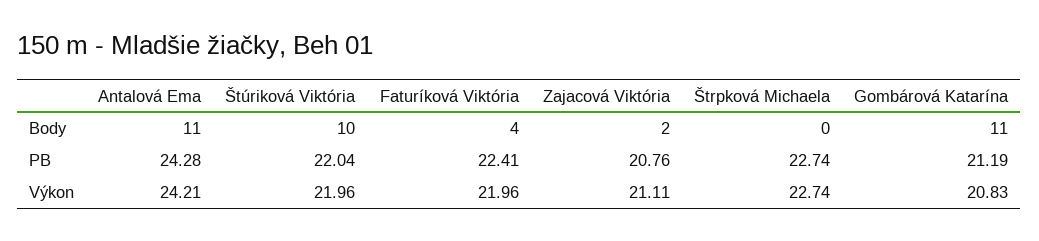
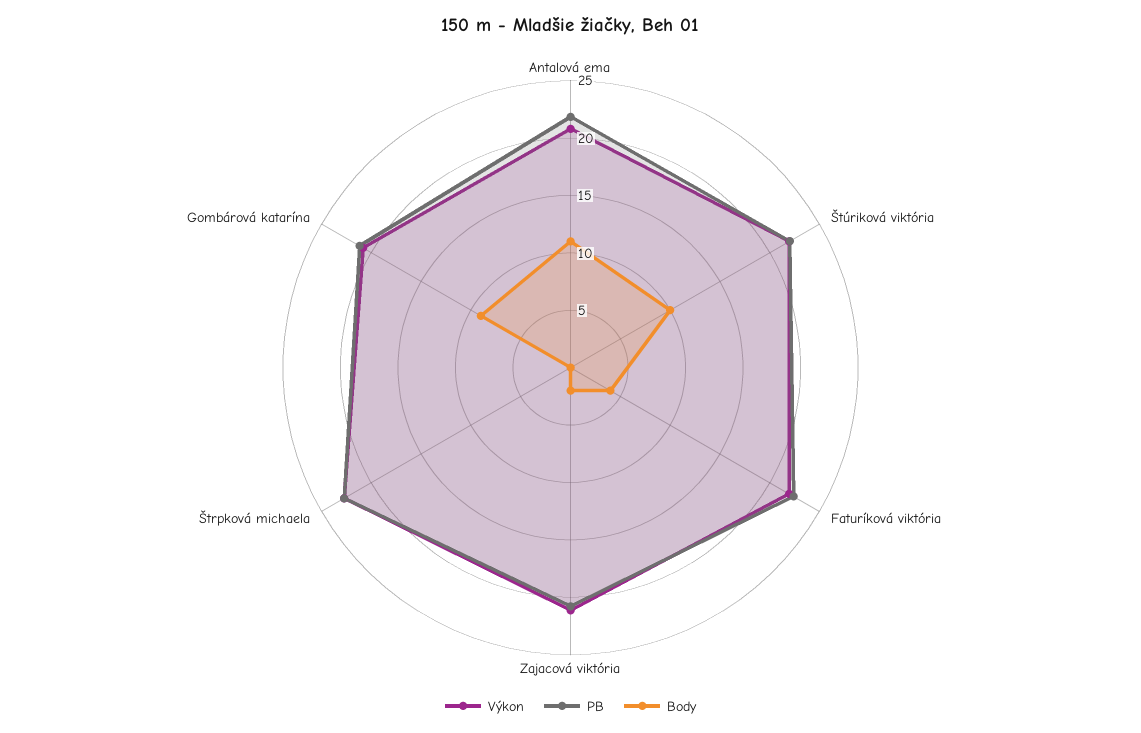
Body, Gombárová Katarína: 11 -> 9
PB, Antalová Ema: 24.28 -> 22
Výkon, Antalová Ema: 24.21 -> 21

